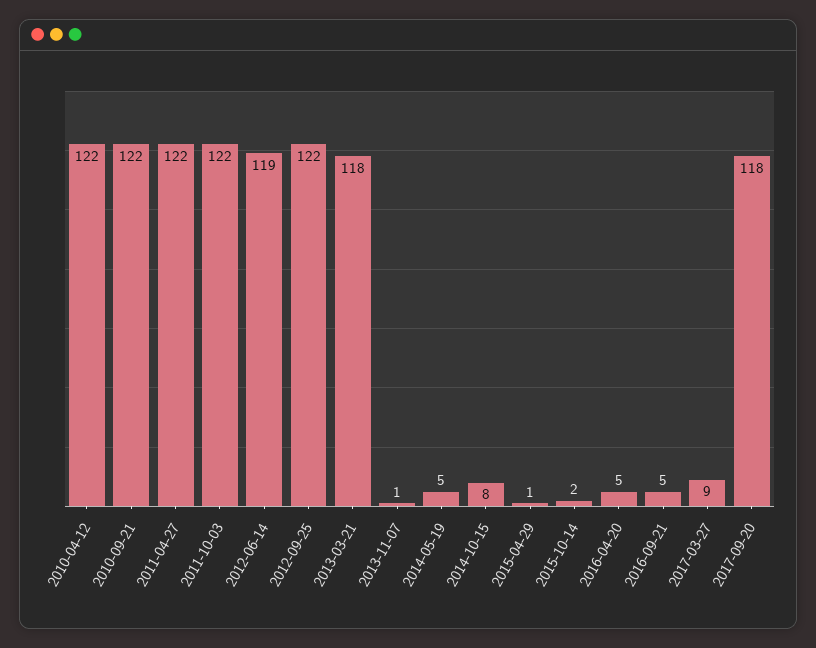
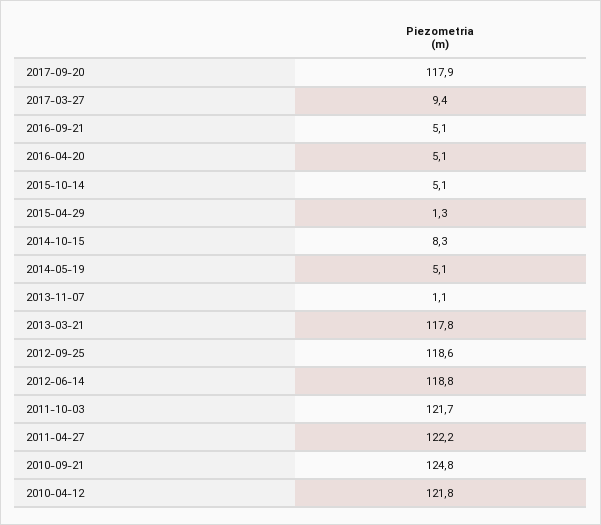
2010-09-21: 122 -> 124.8
2012-09-25: 122 -> 118.6
2015-10-14: 2 -> 5.1

